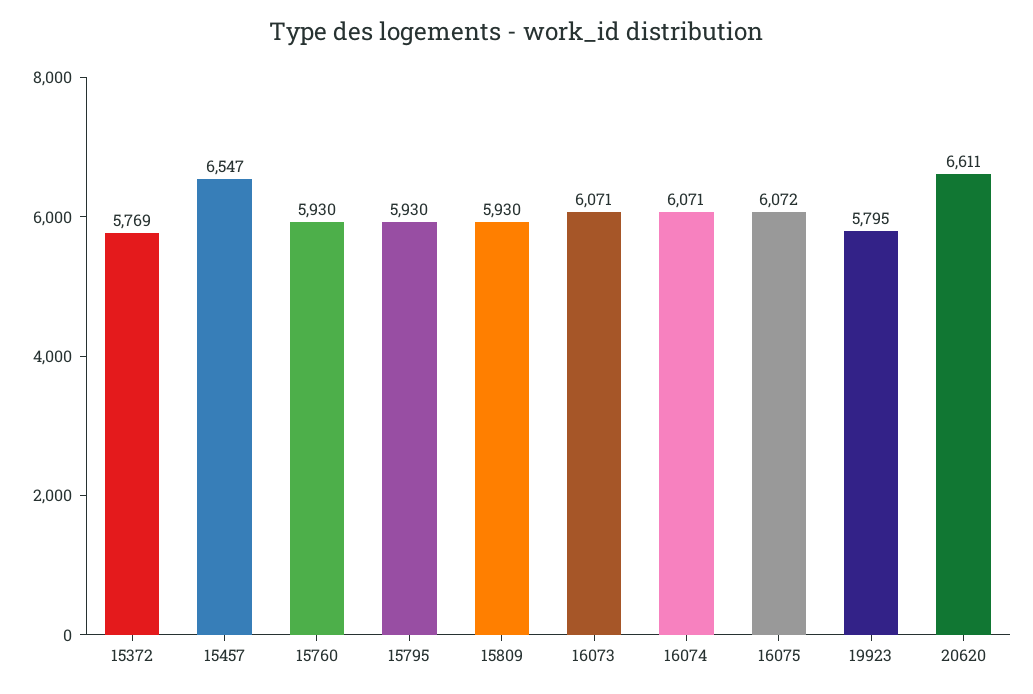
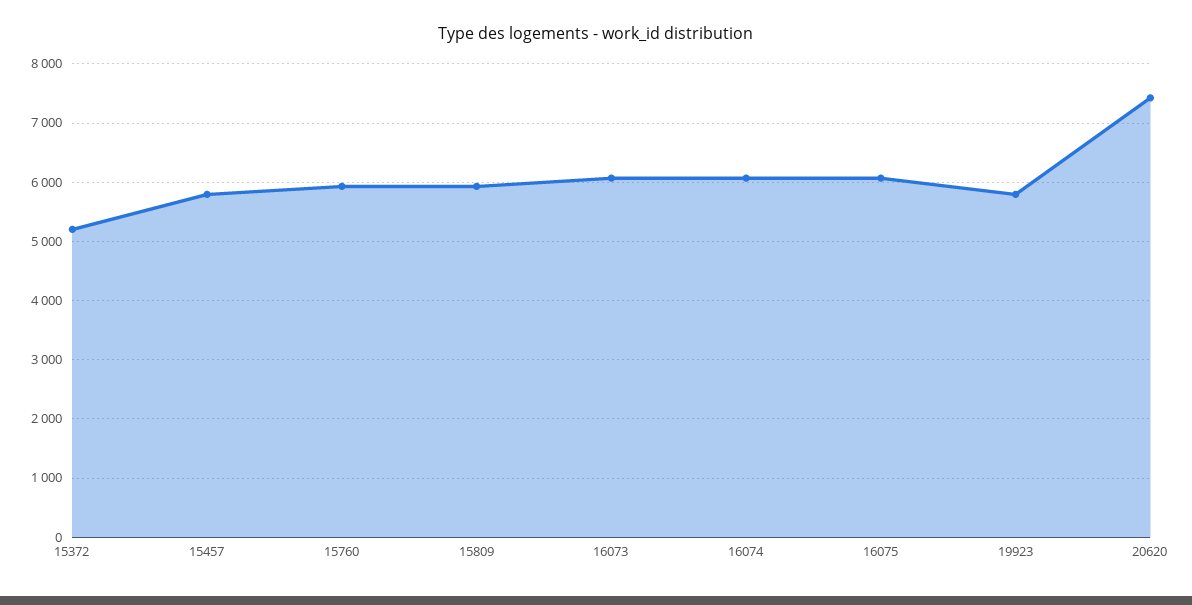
15372: 5769 -> 5200
15457: 6547 -> 5800
15795: 5930 -> none
20620: 6611 -> 7400

